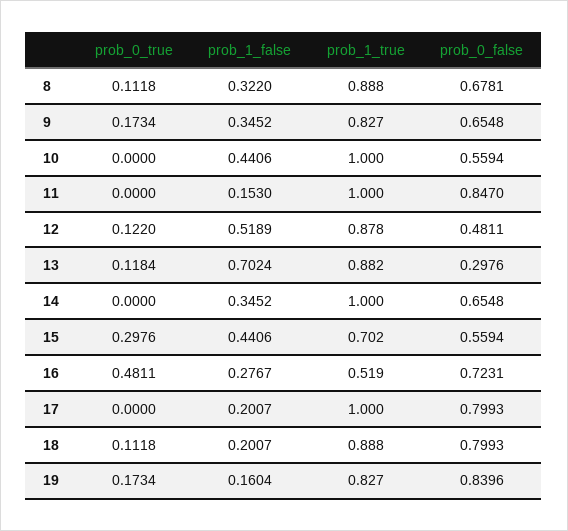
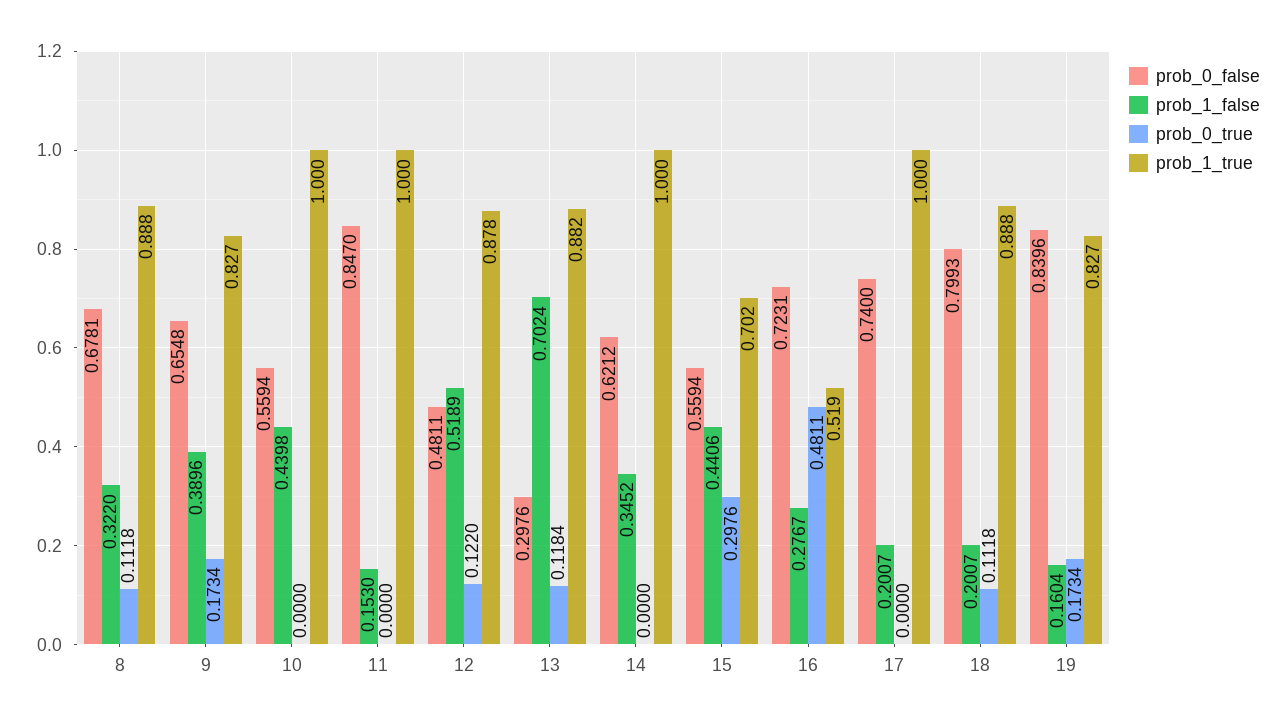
prob_1_false, 9: 0.3452 -> 0.3896
prob_1_false, 10: 0.4406 -> 0.4398
prob_0_false, 14: 0.6548 -> 0.6212
prob_0_false, 17: 0.7993 -> 0.74

